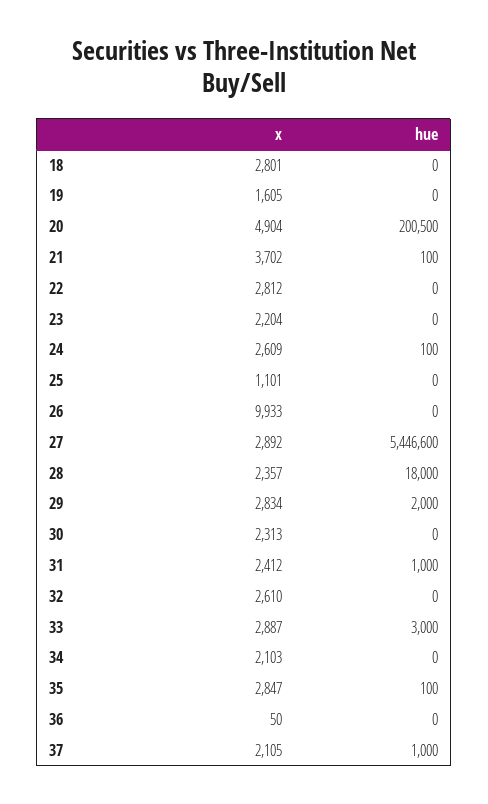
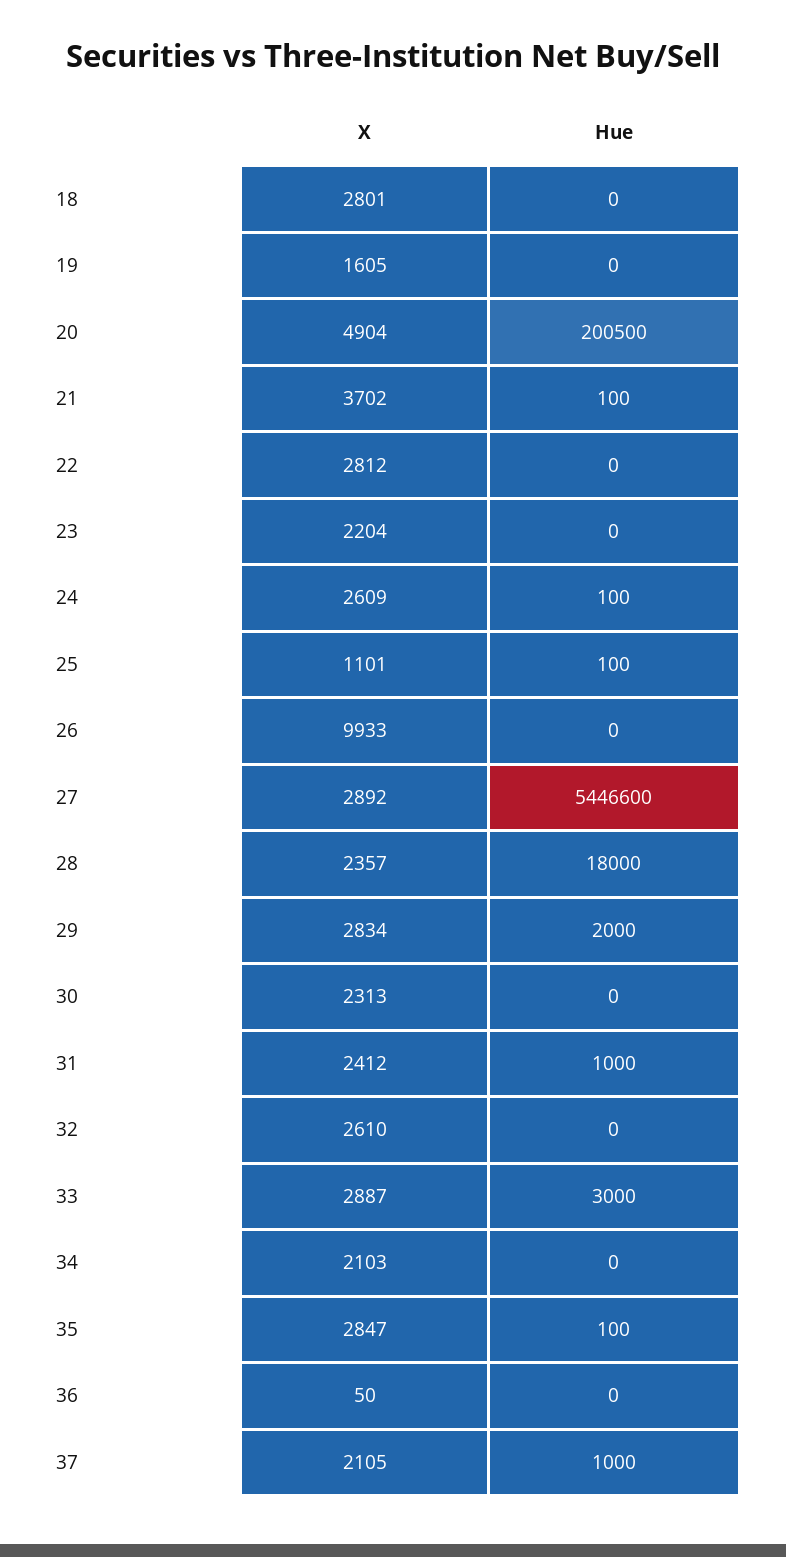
hue, 25: 0 -> 100

